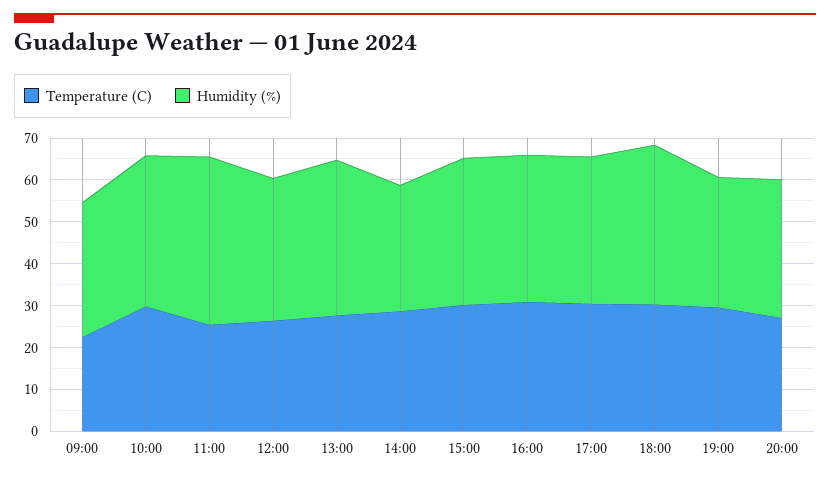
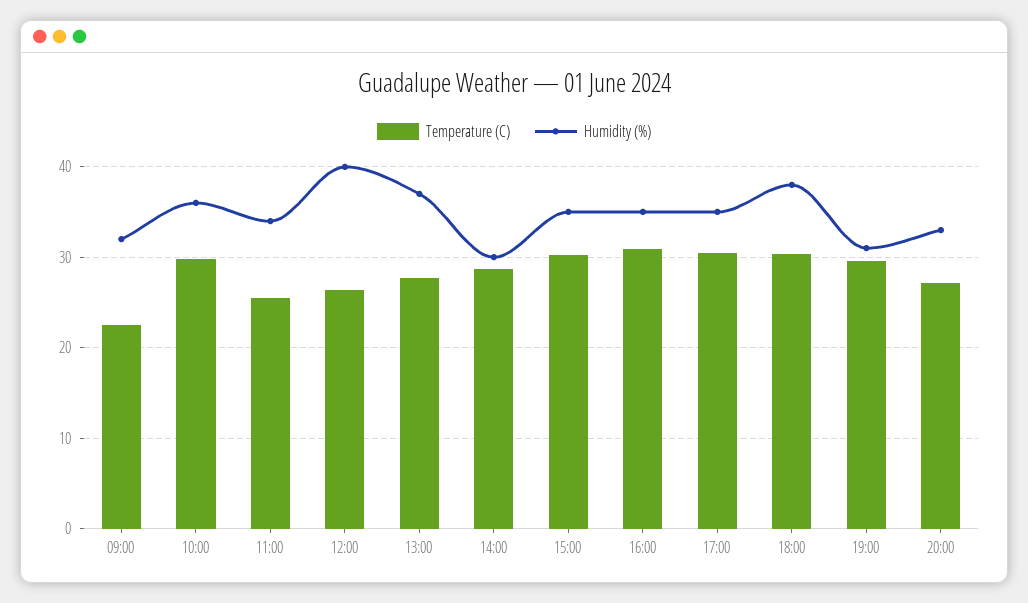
Humidity (%), 11:00: 40 -> 34
Humidity (%), 12:00: 34 -> 40

